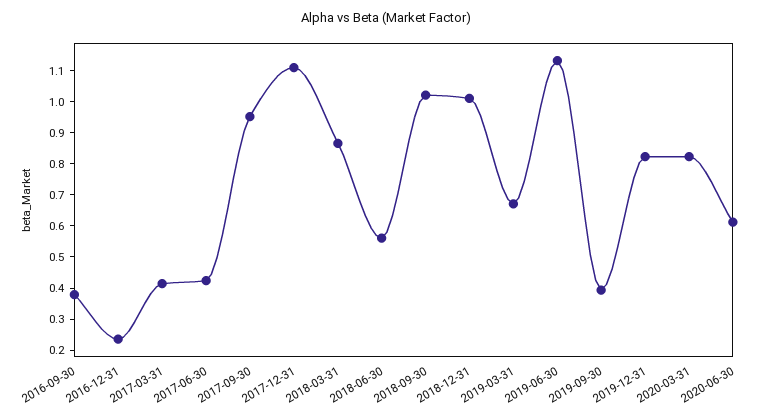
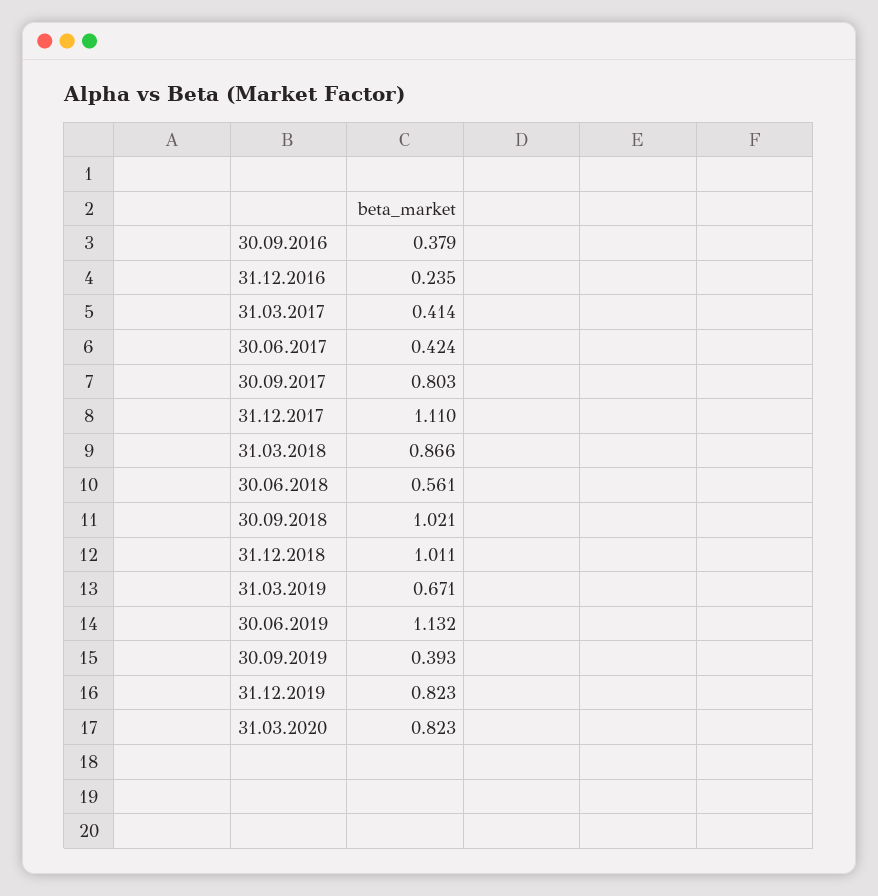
2017-09-30: 0.95 -> 0.803
2020-06-30: 0.6 -> none

